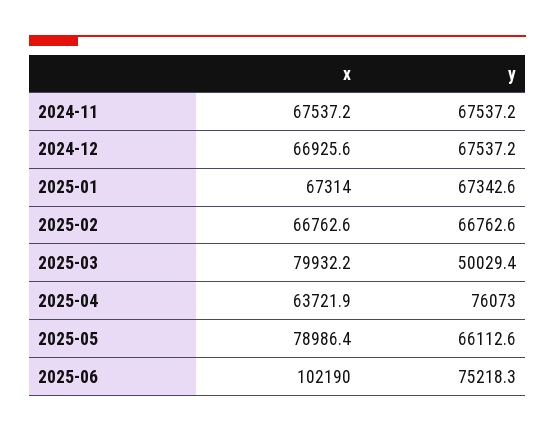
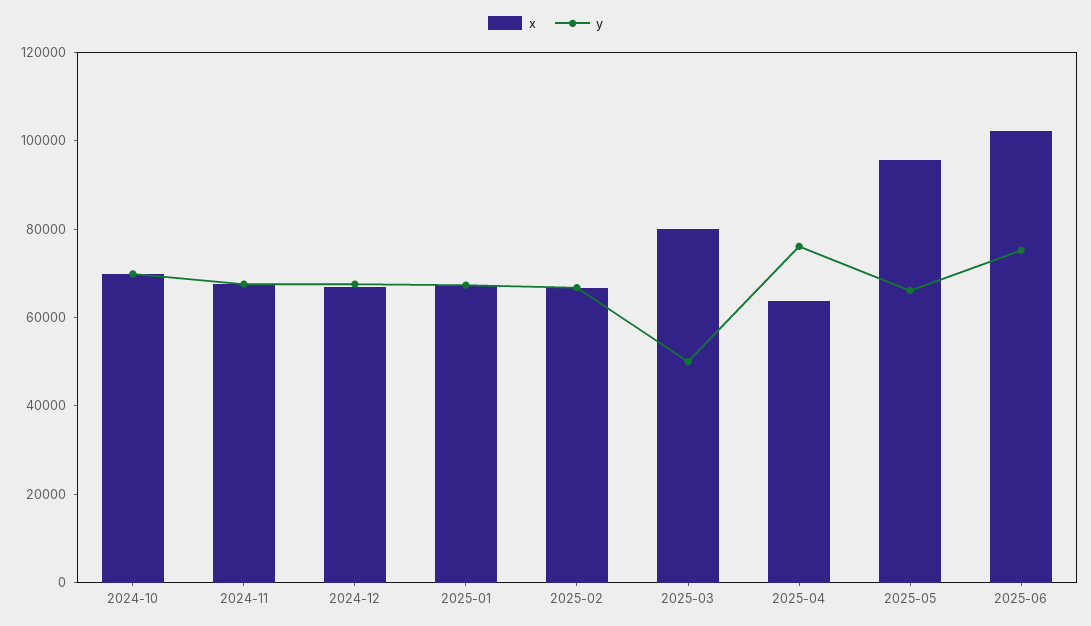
x, 2025-05: 78986.4 -> 95000
x, 2024-10: none -> 70000
y, 2024-10: none -> 70000

